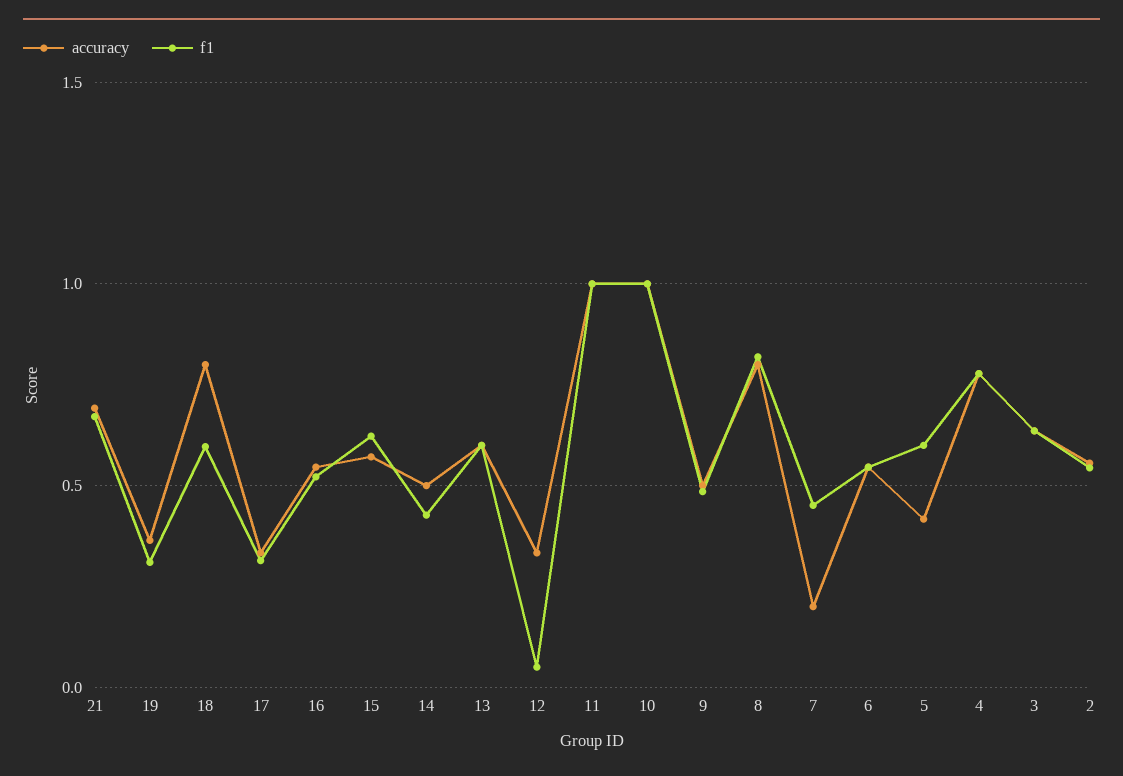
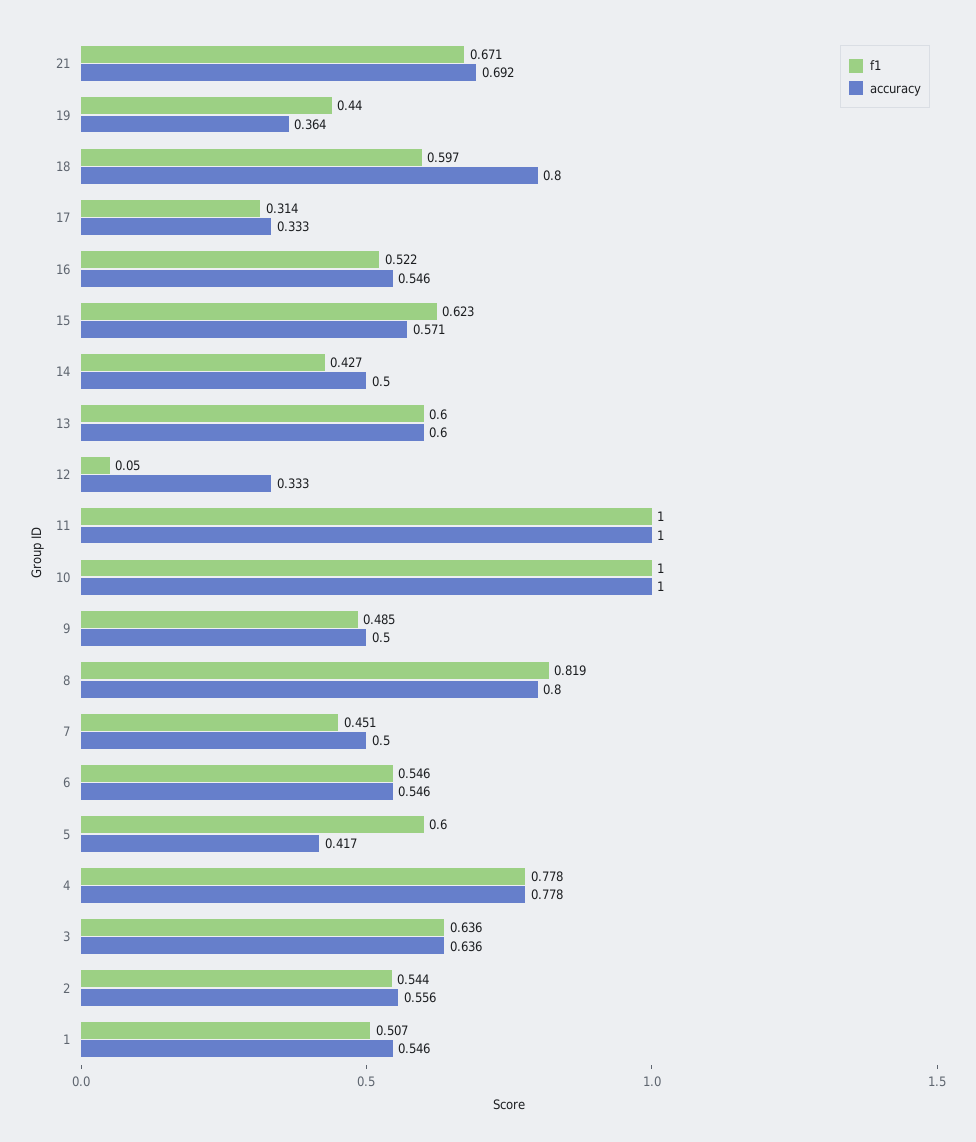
f1, 19: 0.3 -> 0.44
accuracy, 7: 0.2 -> 0.5
f1, 1: none -> 0.507
accuracy, 1: none -> 0.546

